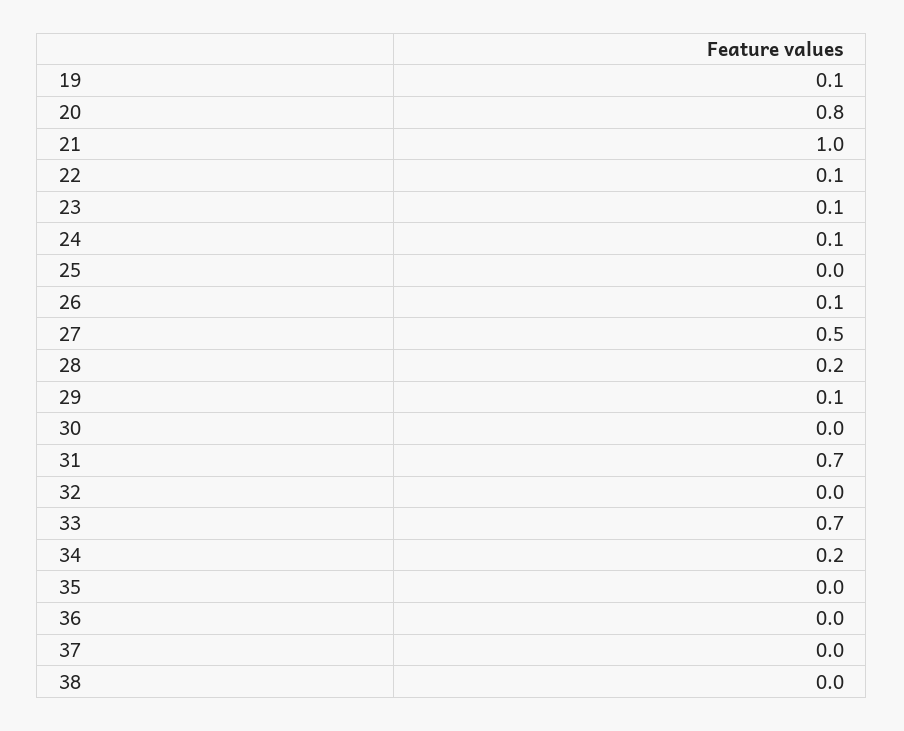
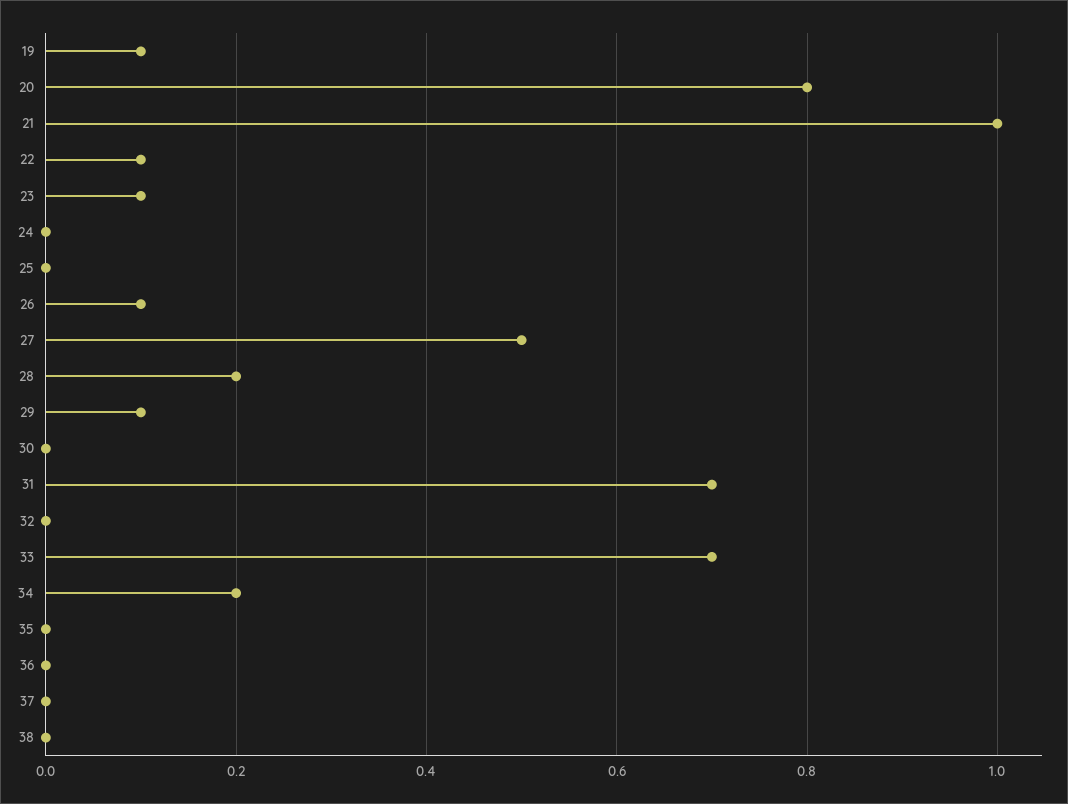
24: 0.1 -> 0

